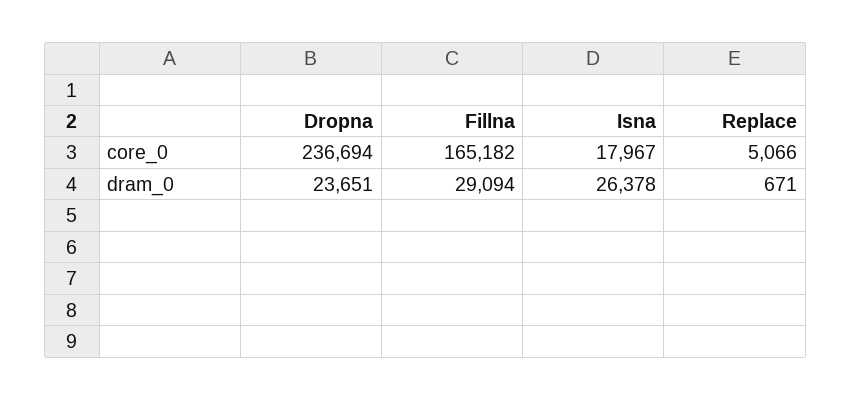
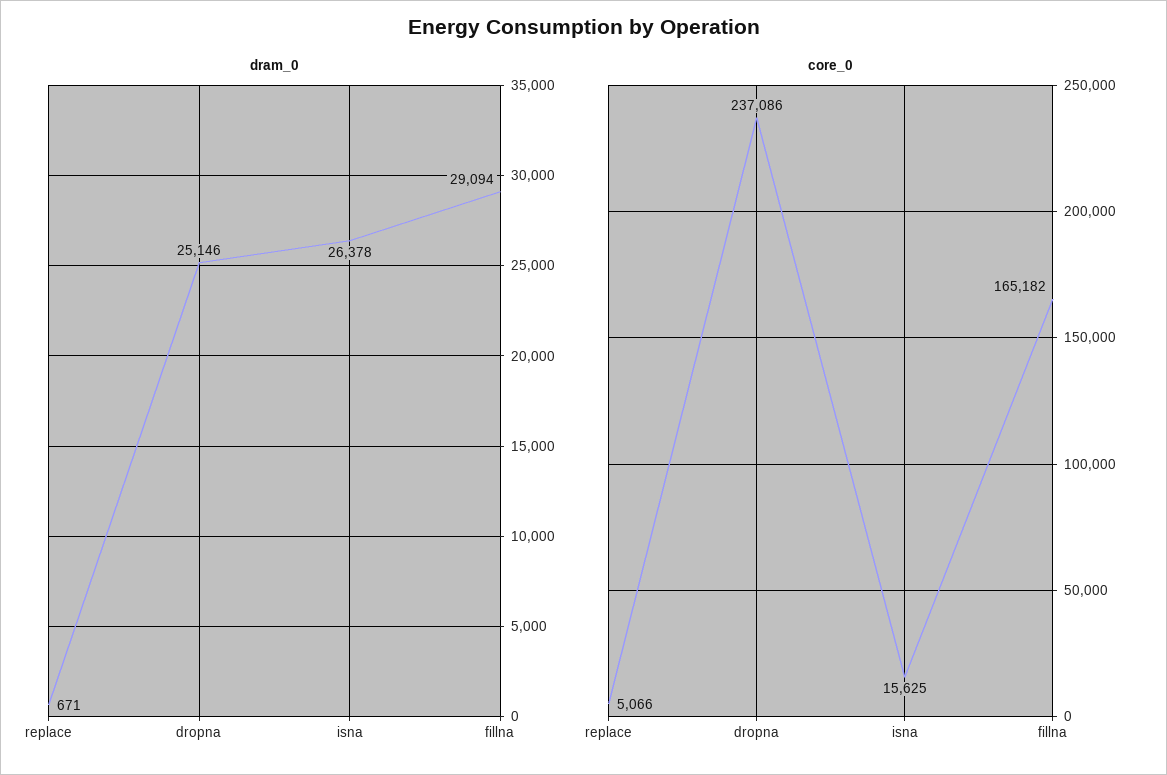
core_0, Dropna: 236694 -> 237086
core_0, Isna: 17967 -> 15625
dram_0, Dropna: 23651 -> 25146

